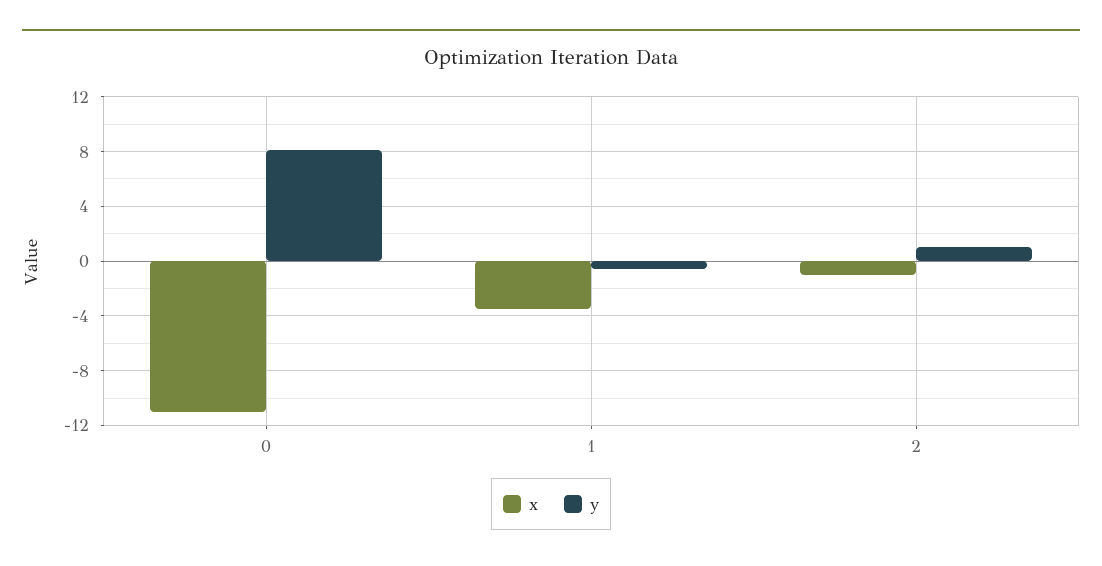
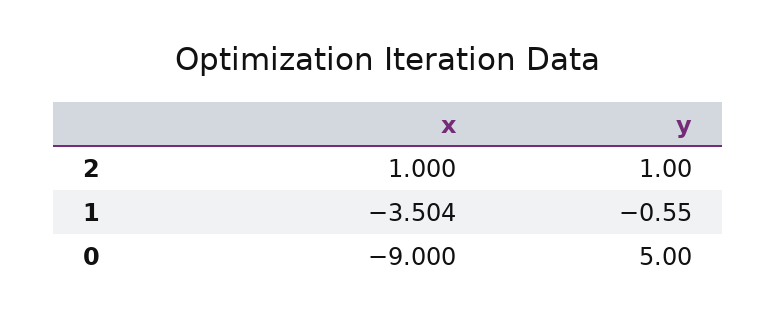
x, 0: -11 -> -9
y, 0: 8 -> 5
x, 2: -1 -> 1

